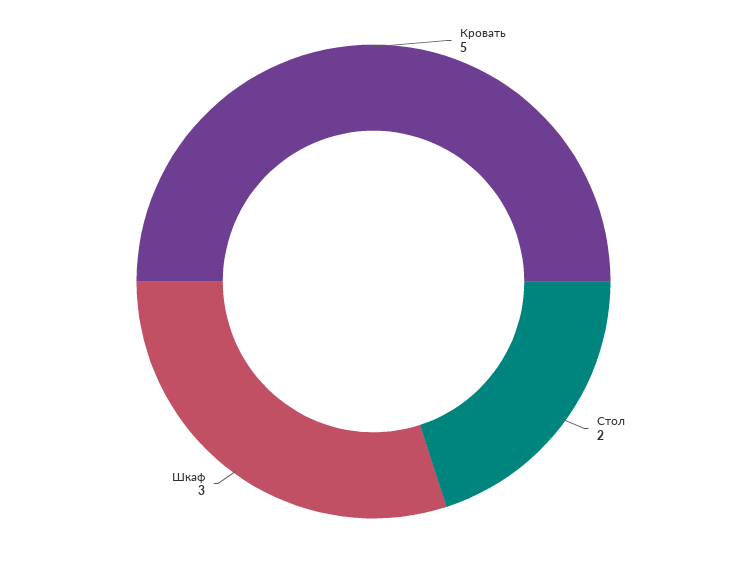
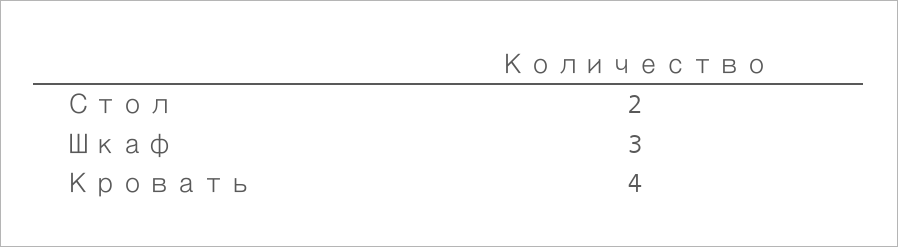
Кровать: 5 -> 4

